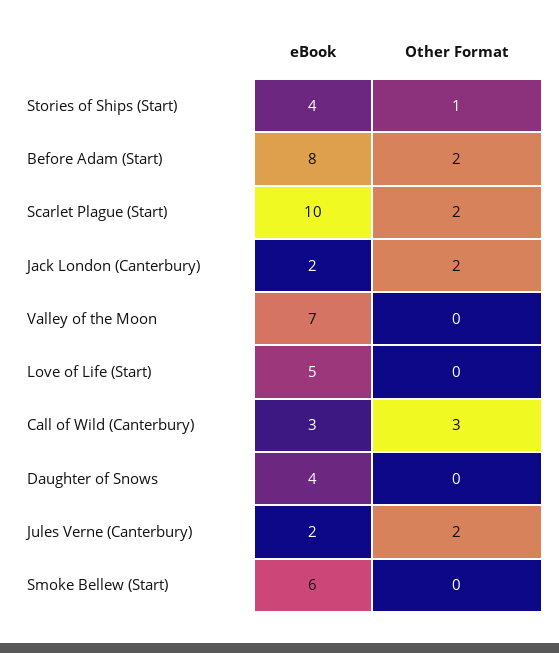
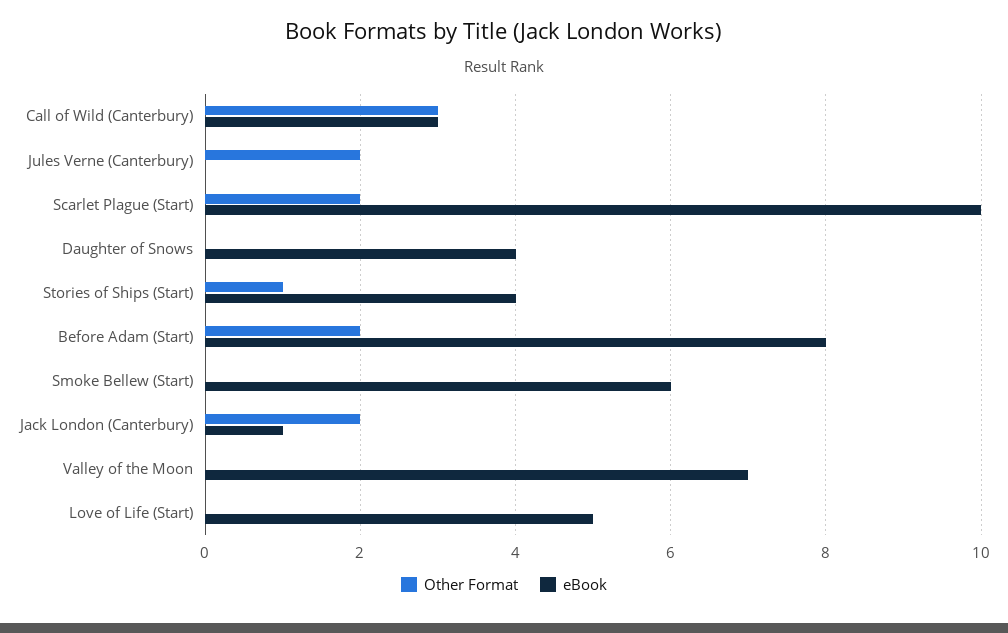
eBook, Jack London (Canterbury): 2 -> 1
eBook, Jules Verne (Canterbury): 2 -> 0

